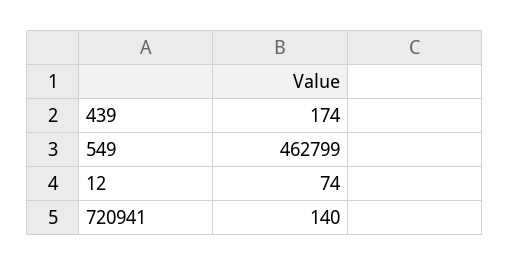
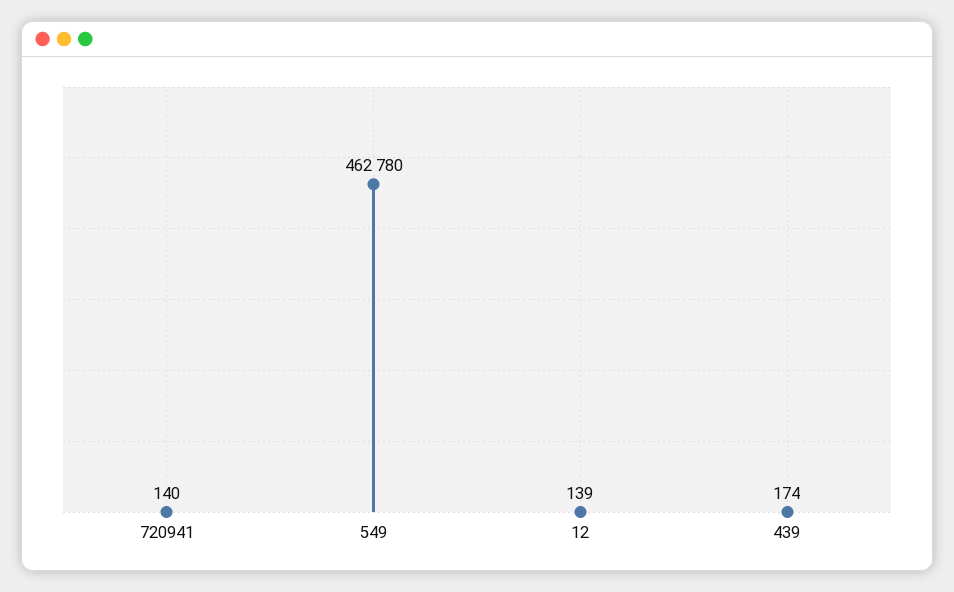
549: 462799 -> 462780
12: 74 -> 139

